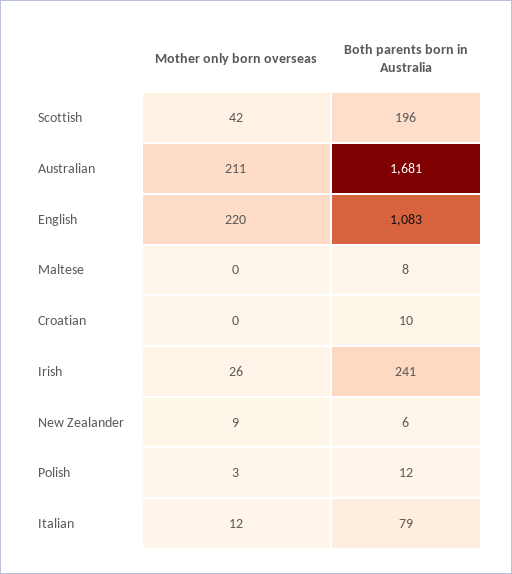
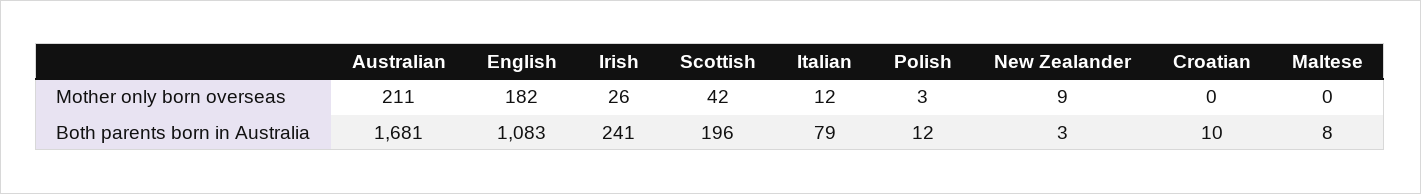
Mother only born overseas, English: 220 -> 182
Both parents born in Australia, New Zealander: 6 -> 3

